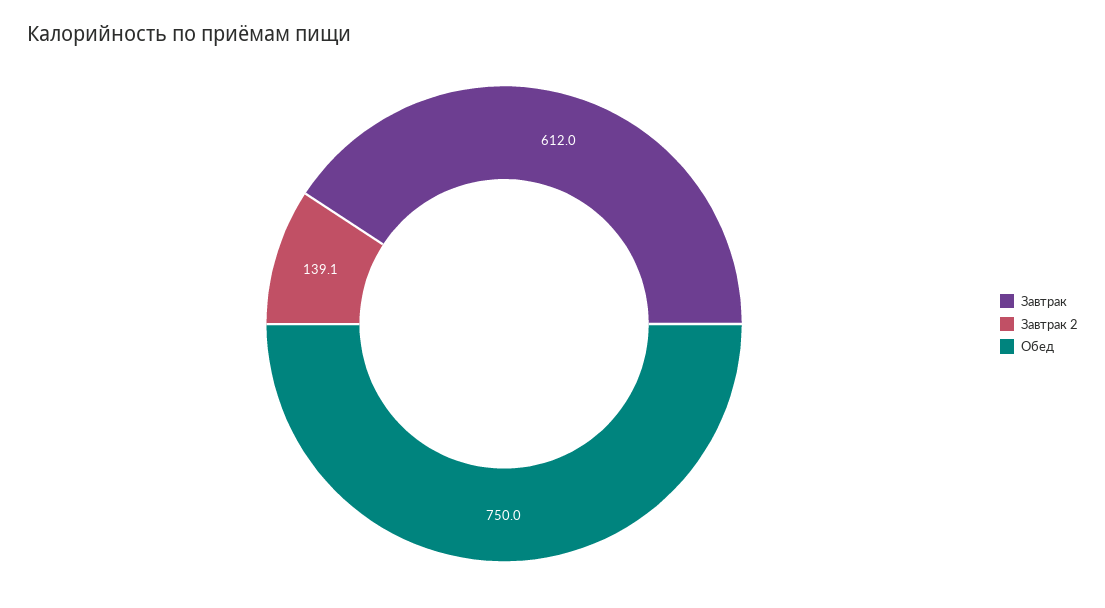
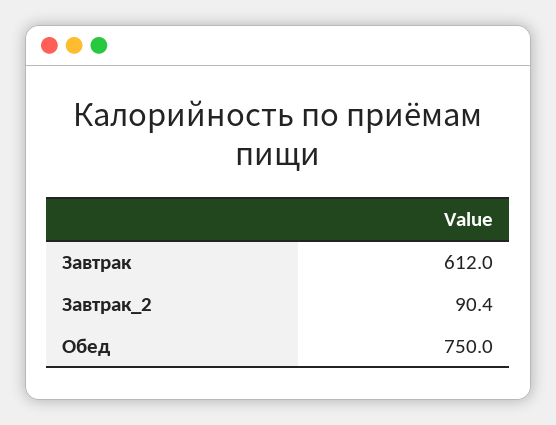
Завтрак 2: 139.1 -> 90.4

